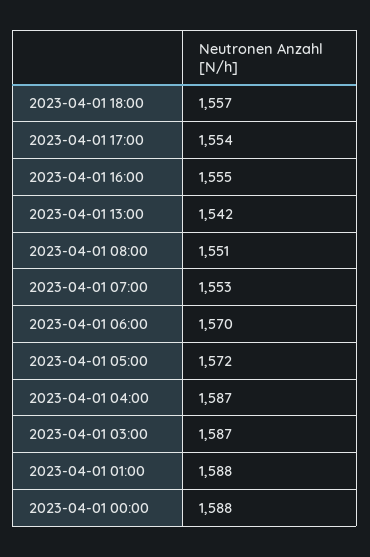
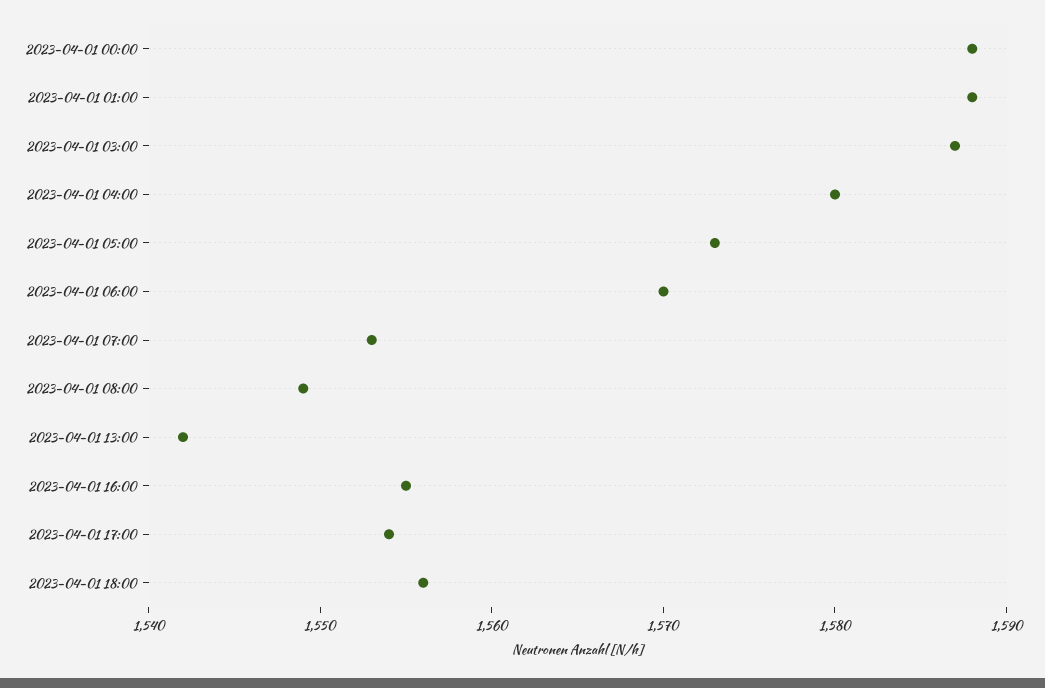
2023-04-01 18:00: 1557 -> 1556
2023-04-01 08:00: 1551 -> 1549
2023-04-01 05:00: 1572 -> 1573
2023-04-01 04:00: 1587 -> 1580

